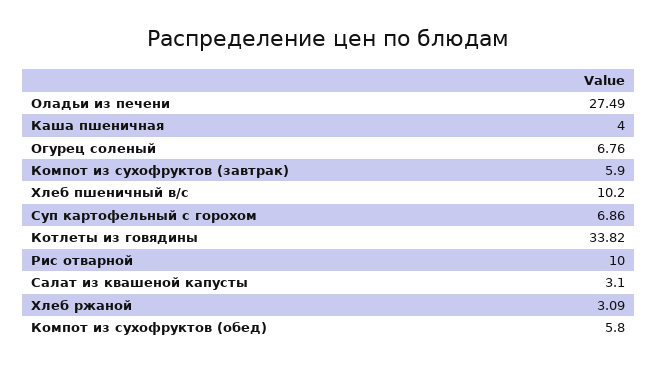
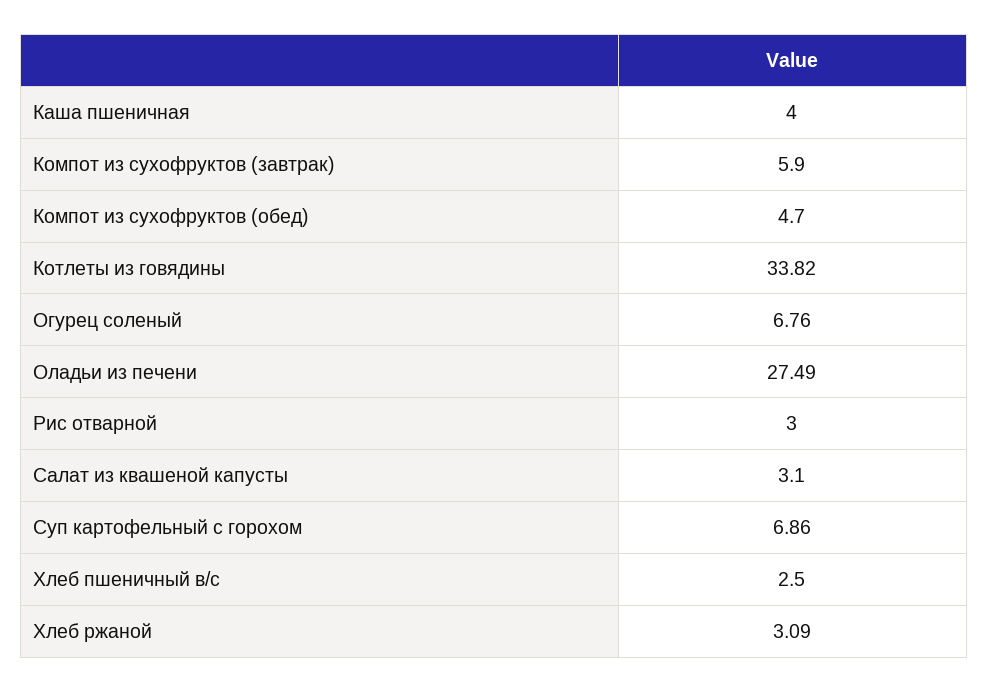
Хлеб пшеничный в/с: 10.2 -> 2.5
Рис отварной: 10 -> 3
Компот из сухофруктов (обед): 5.8 -> 4.7

